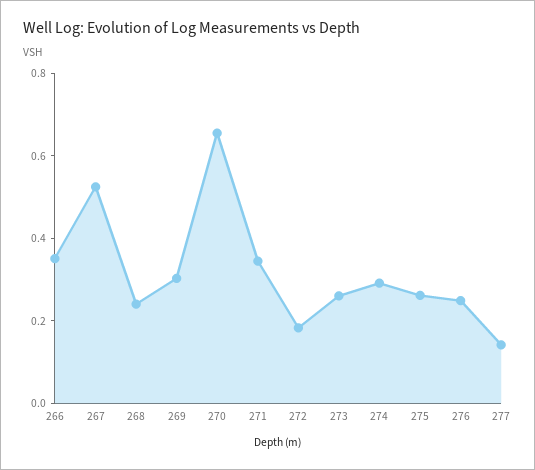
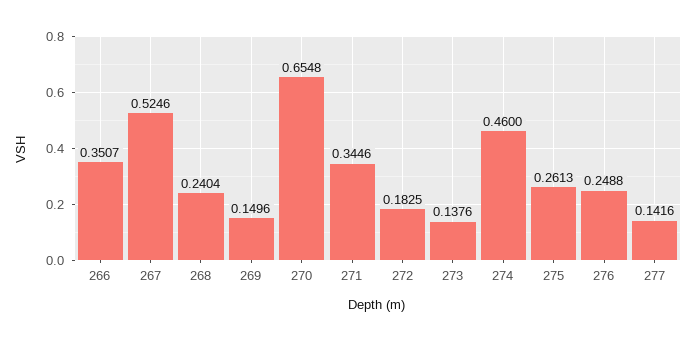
269: 0.3 -> 0.1496
273: 0.25 -> 0.1376
274: 0.3 -> 0.46

